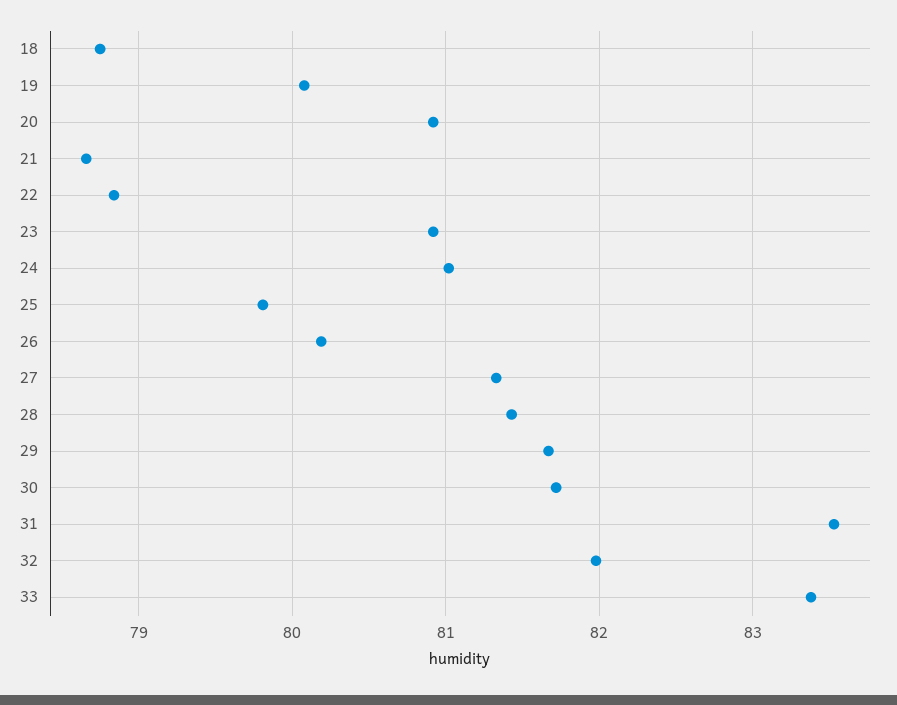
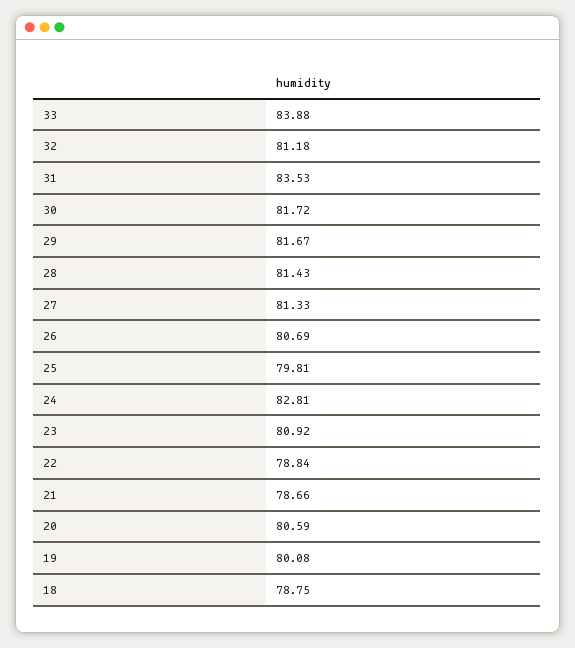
20: 80.9 -> 80.59
24: 81 -> 82.81
26: 80.2 -> 80.69
32: 82 -> 81.18
33: 83.4 -> 83.88

